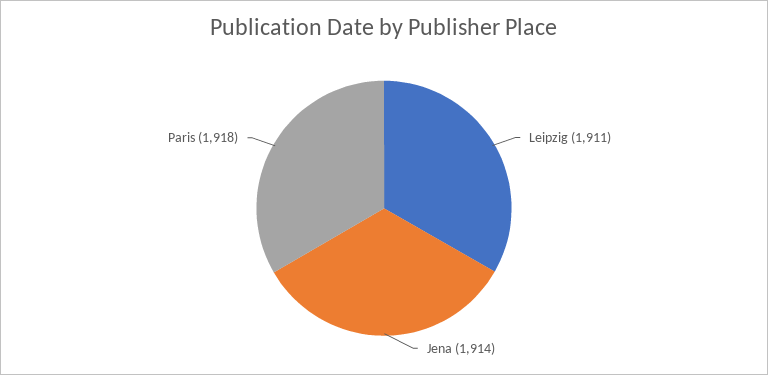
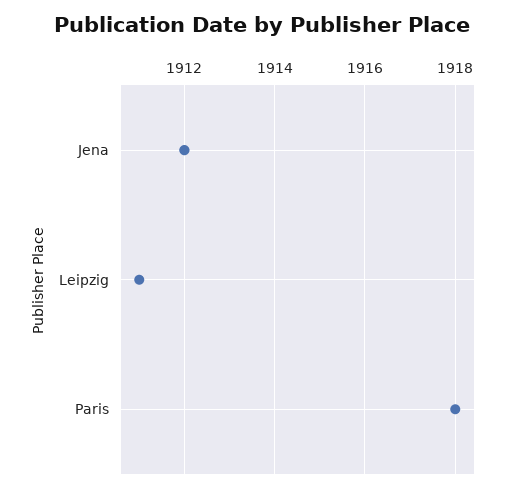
Jena: 1914 -> 1912

